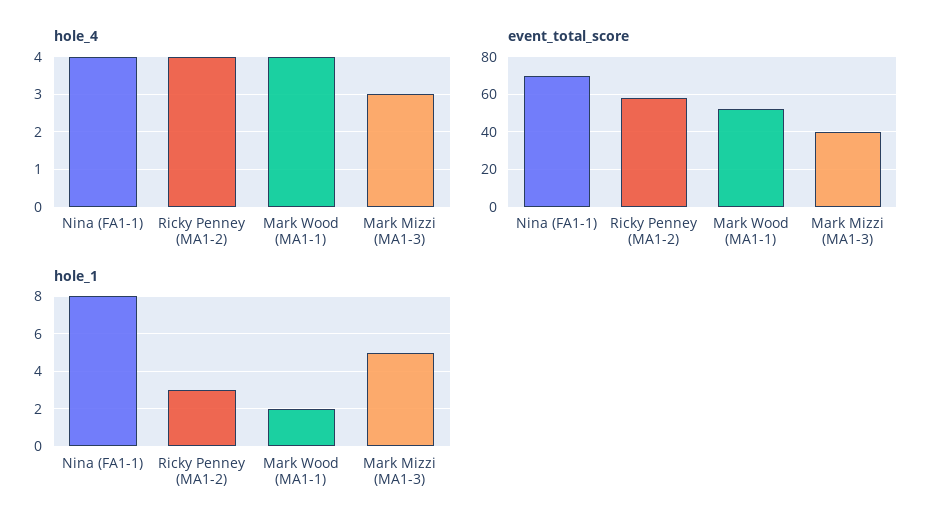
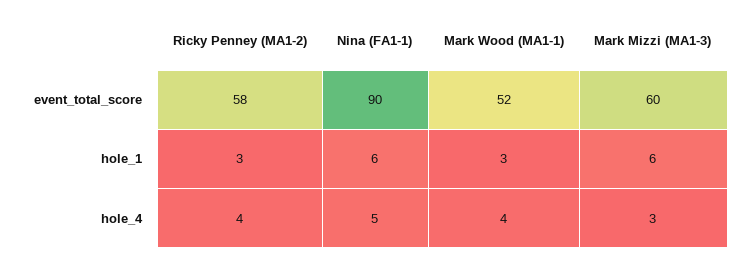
hole_4, Nina (FA1-1): 4 -> 5
event_total_score, Nina (FA1-1): 70 -> 90
event_total_score, Mark Mizzi (MA1-3): 40 -> 60
hole_1, Nina (FA1-1): 8 -> 6
hole_1, Mark Wood (MA1-1): 2 -> 3
hole_1, Mark Mizzi (MA1-3): 5 -> 6

